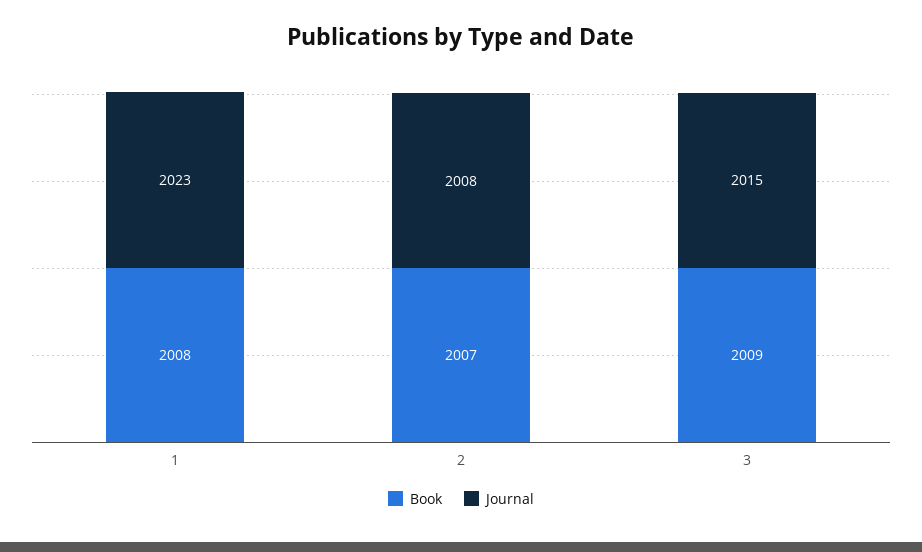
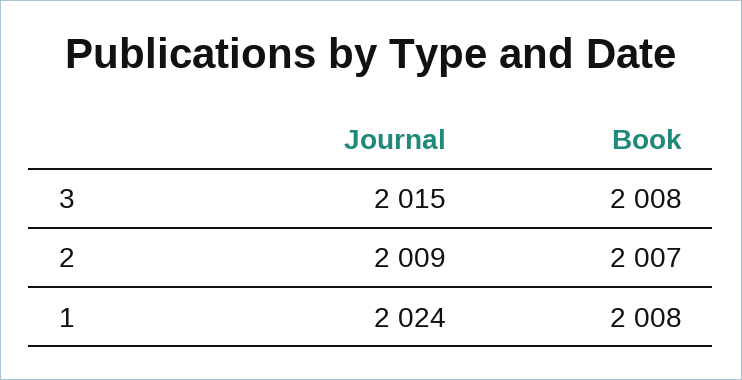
Journal, 1: 2023 -> 2024
Journal, 2: 2008 -> 2009
Book, 3: 2009 -> 2008

